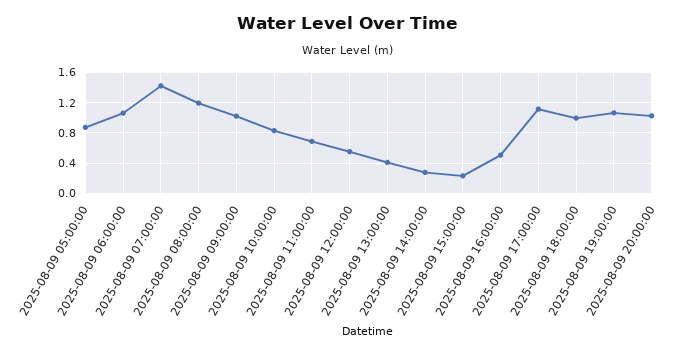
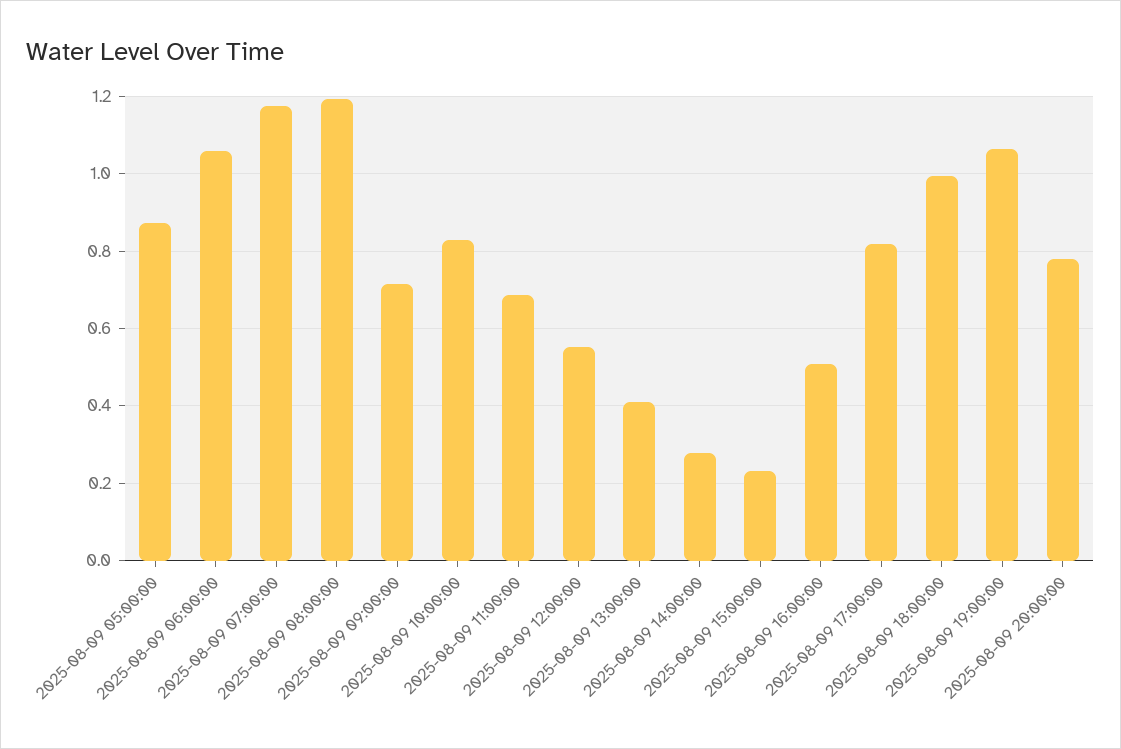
2025-08-09 07:00:00: 1.4 -> 1.18
2025-08-09 09:00:00: 1 -> 0.72
2025-08-09 17:00:00: 1.1 -> 0.82
2025-08-09 20:00:00: 1 -> 0.78

